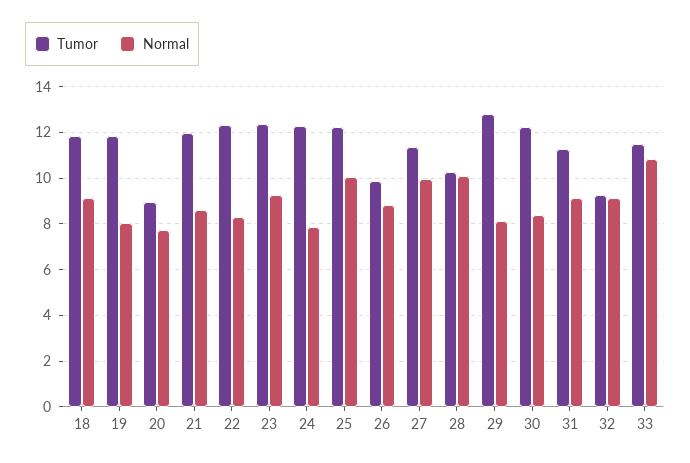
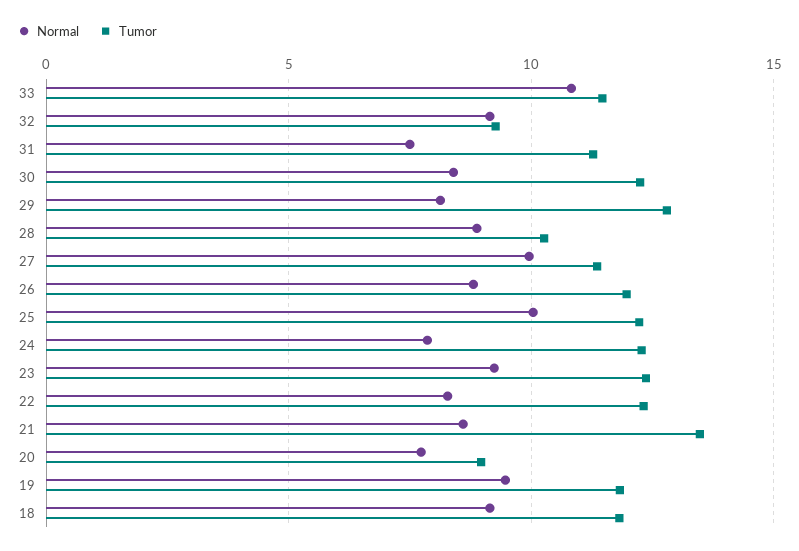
Normal, 19: 8 -> 9.5
Tumor, 21: 12 -> 13.5
Tumor, 26: 10 -> 12
Normal, 28: 10 -> 9
Normal, 31: 9 -> 7.5

